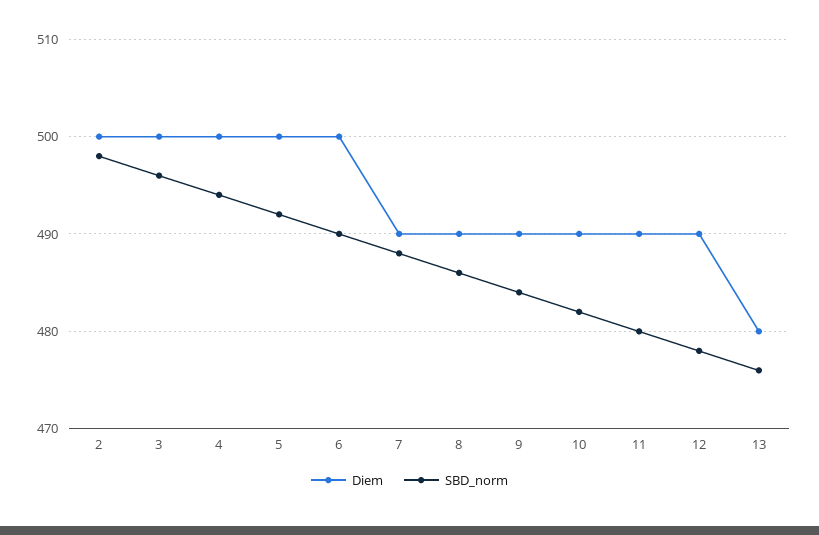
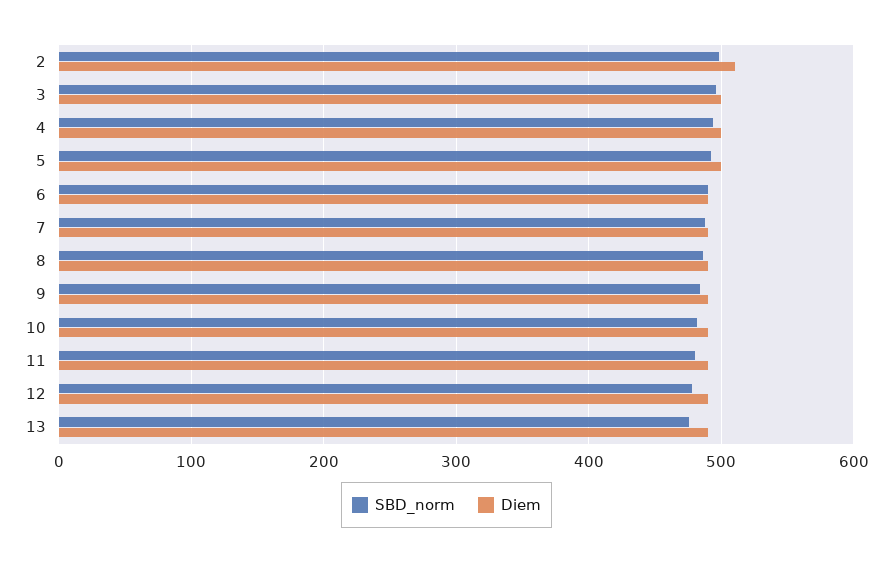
Diem, 2: 500 -> 510
Diem, 6: 500 -> 490
Diem, 13: 480 -> 490

